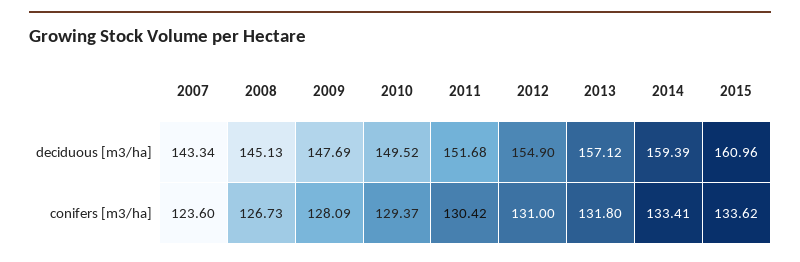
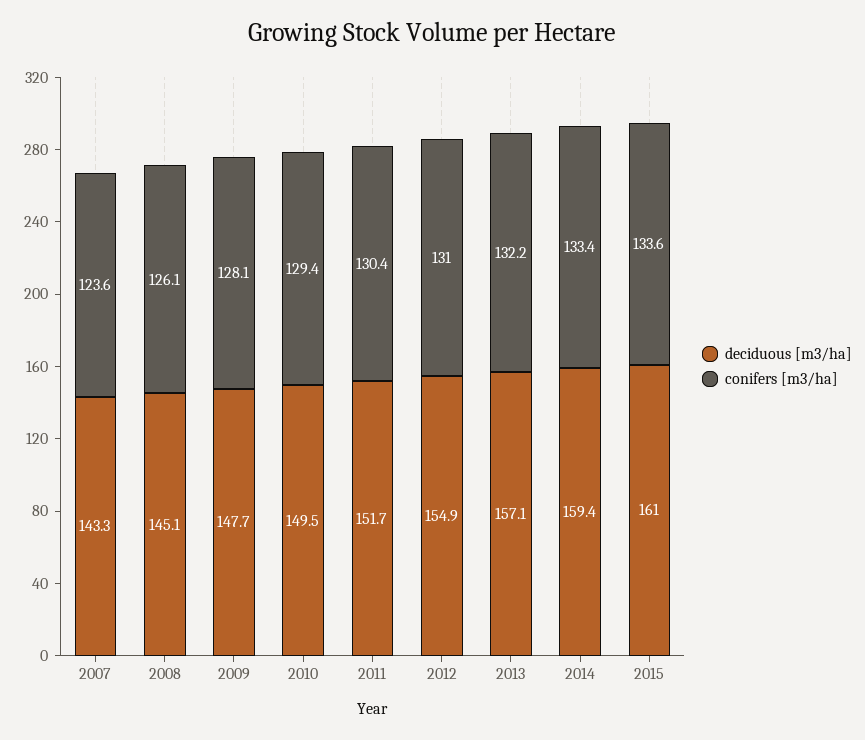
conifers [m3/ha], 2008: 126.73 -> 126.1
conifers [m3/ha], 2013: 131.8 -> 132.2

